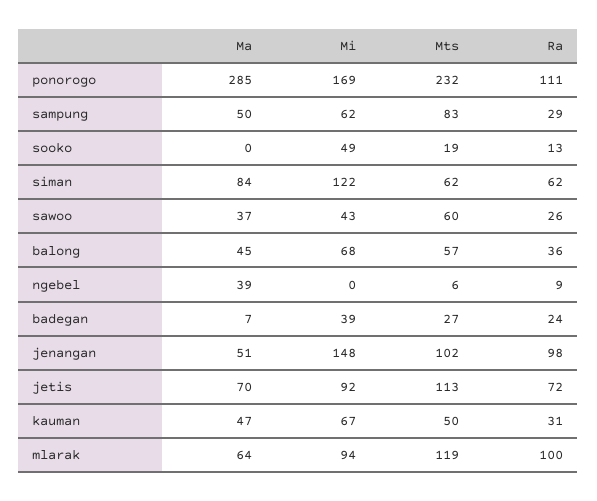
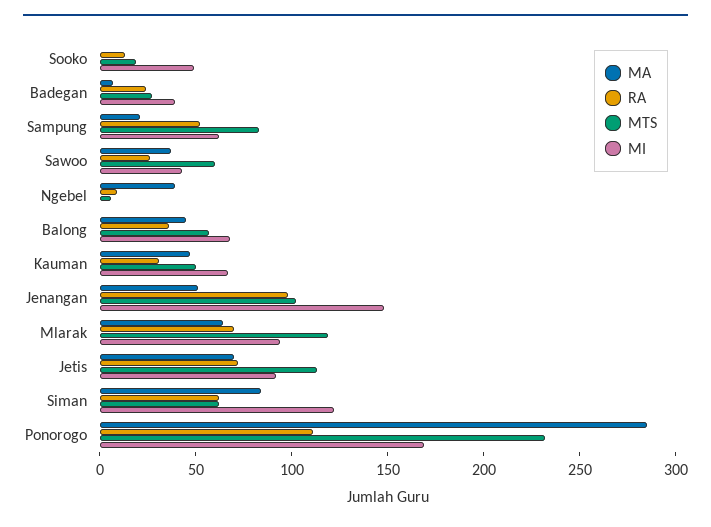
Ma, sampung: 50 -> 20
Ra, sampung: 29 -> 50
Ra, mlarak: 100 -> 70

